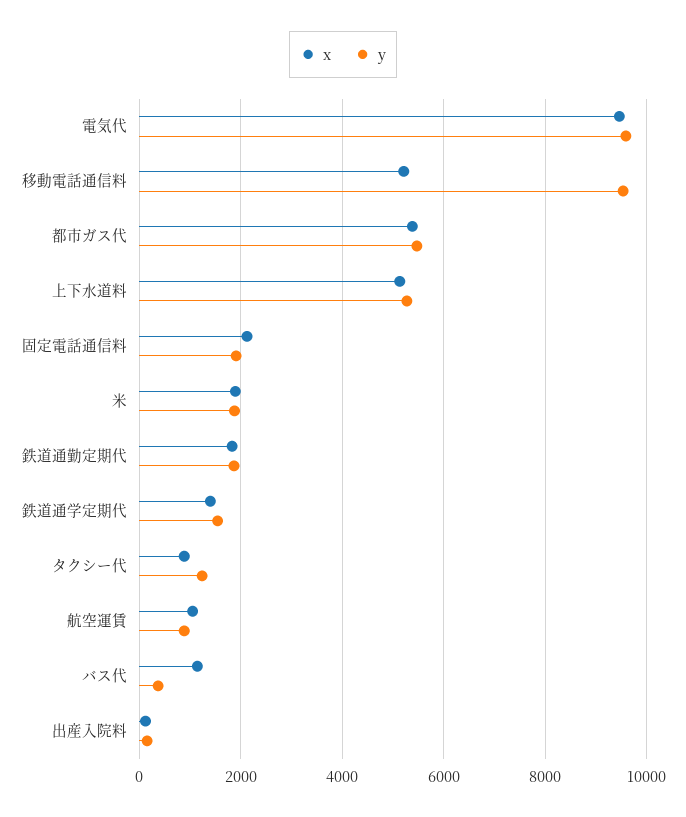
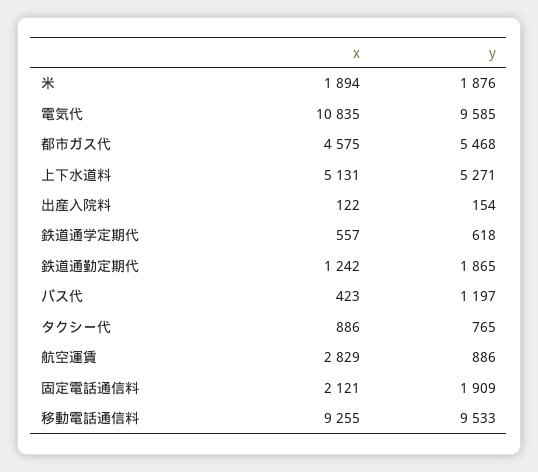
x, 電気代: 9400 -> 10835
x, 移動電話通信料: 5200 -> 9255
x, 都市ガス代: 5400 -> 4575
x, 鉄道通勤定期代: 1800 -> 1242
x, 鉄道通学定期代: 1400 -> 557
y, 鉄道通学定期代: 1600 -> 618
y, タクシー代: 1200 -> 765
x, 航空運賃: 1000 -> 2829
x, バス代: 1200 -> 423
y, バス代: 400 -> 1197

